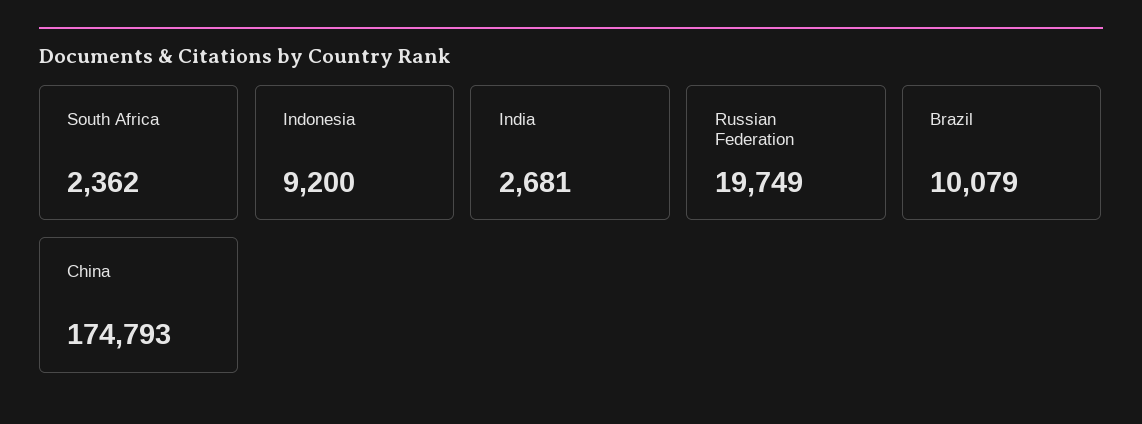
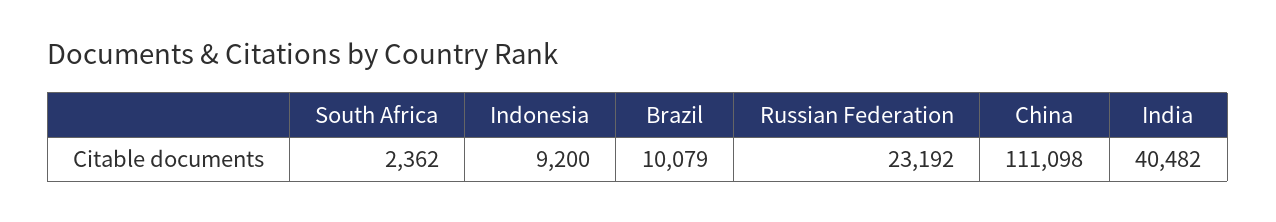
India: 2681 -> 40482
Russian Federation: 19749 -> 23192
China: 174793 -> 111098

